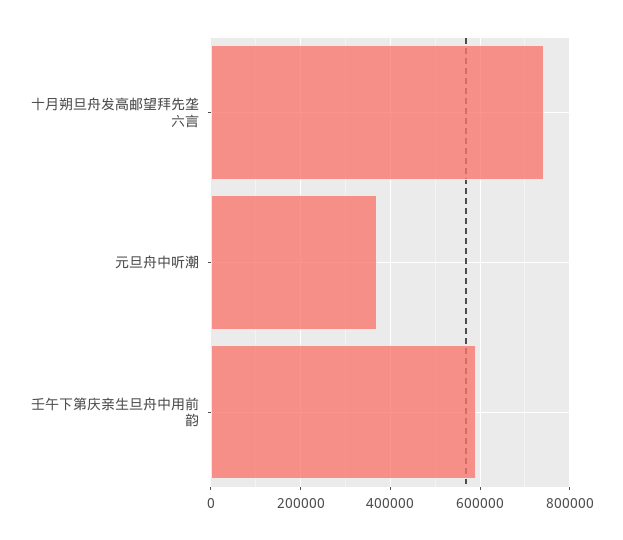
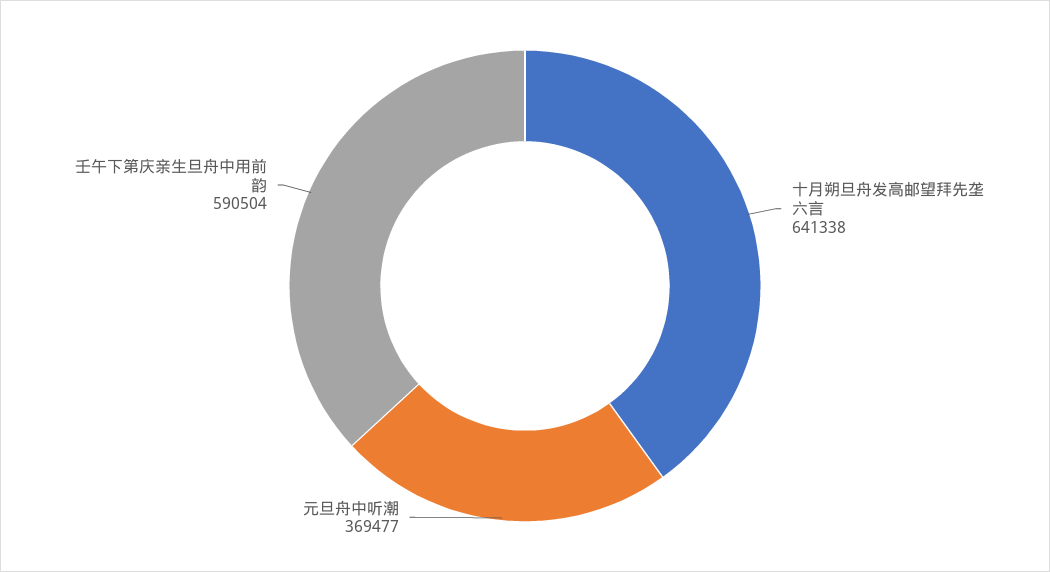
十月朔旦舟发高邮望拜先垄六言: 740000 -> 641338

